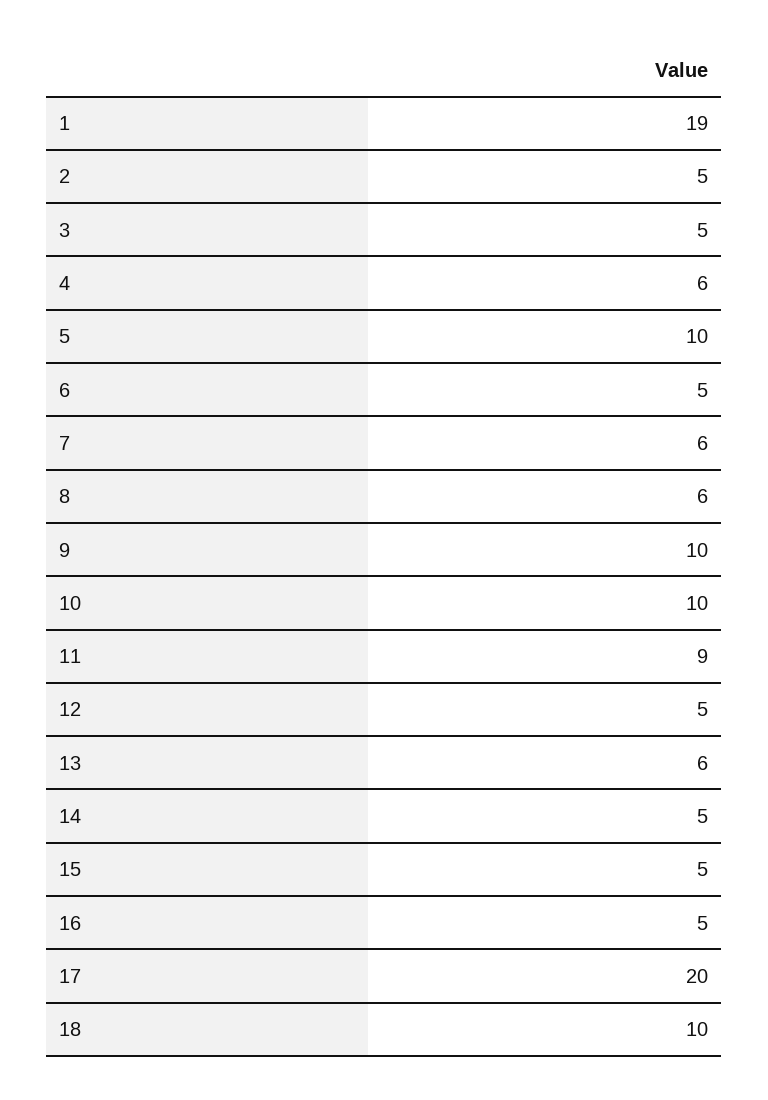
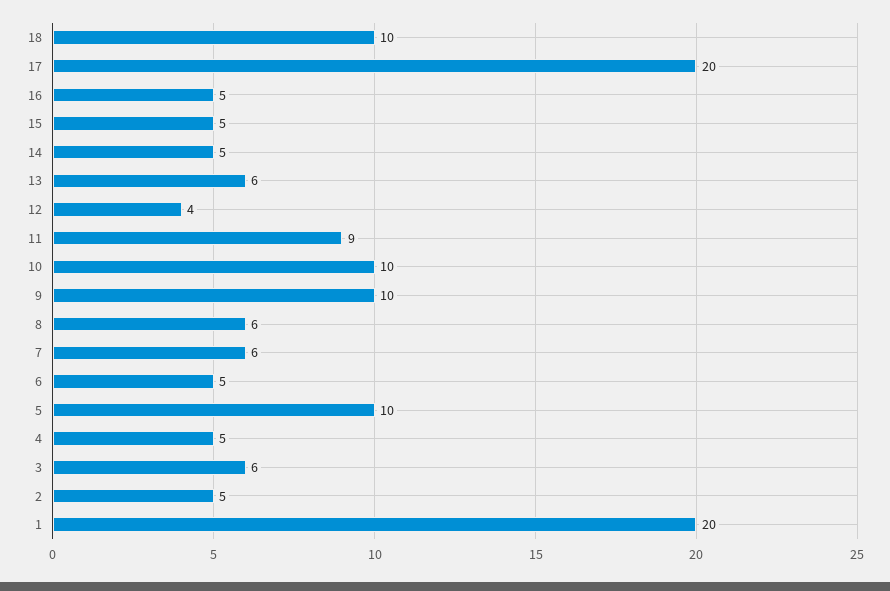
1: 19 -> 20
3: 5 -> 6
4: 6 -> 5
12: 5 -> 4

